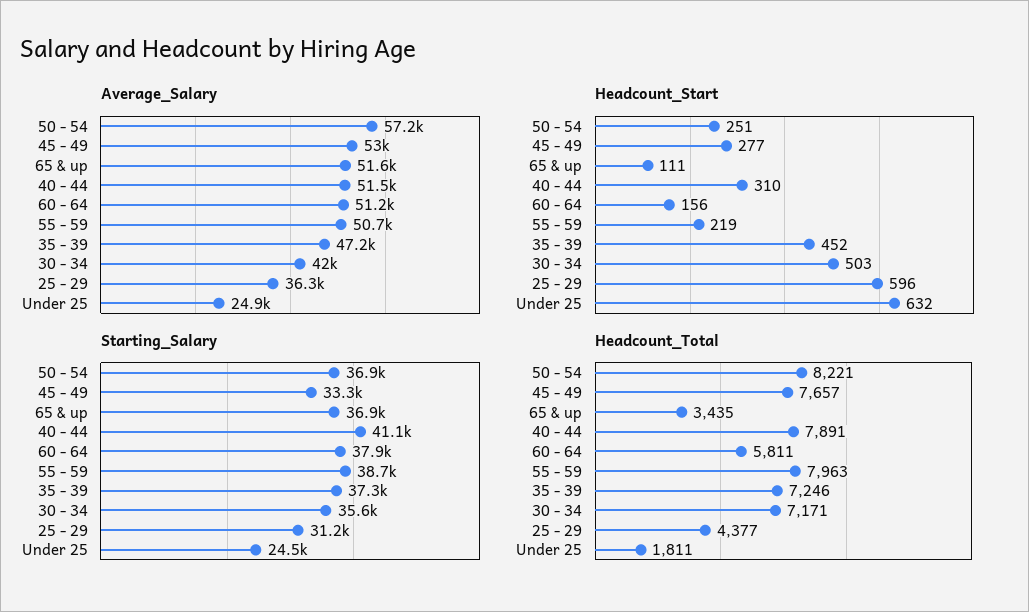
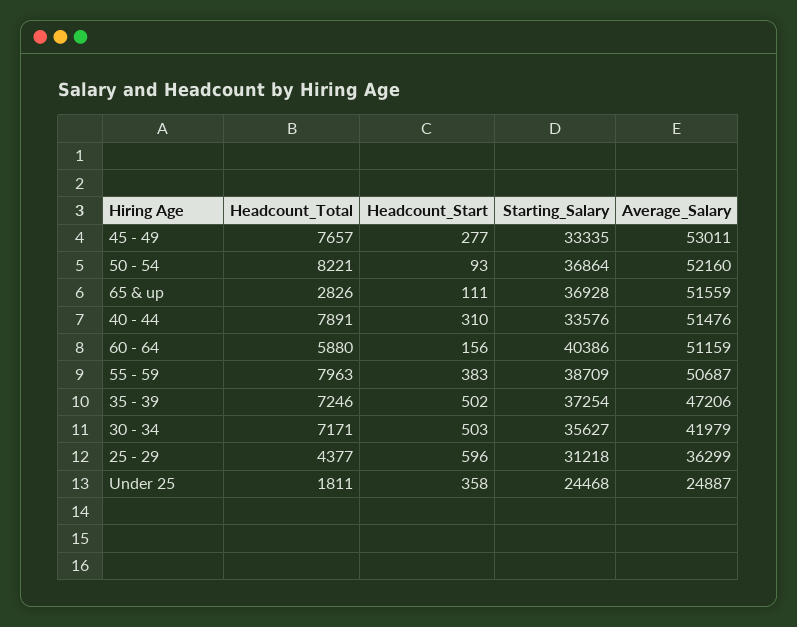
Average_Salary, 50 - 54: 57200 -> 52160
Headcount_Start, 50 - 54: 251 -> 93
Headcount_Start, 55 - 59: 219 -> 383
Headcount_Start, 35 - 39: 452 -> 502
Headcount_Start, Under 25: 632 -> 358
Starting_Salary, 40 - 44: 41100 -> 33576
Starting_Salary, 60 - 64: 37900 -> 40386
Headcount_Total, 65 & up: 3435 -> 2826
Headcount_Total, 60 - 64: 5811 -> 5880

